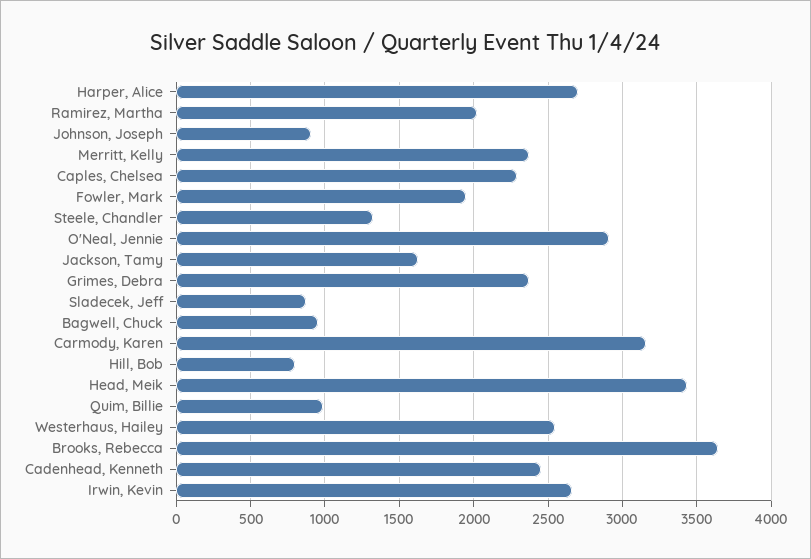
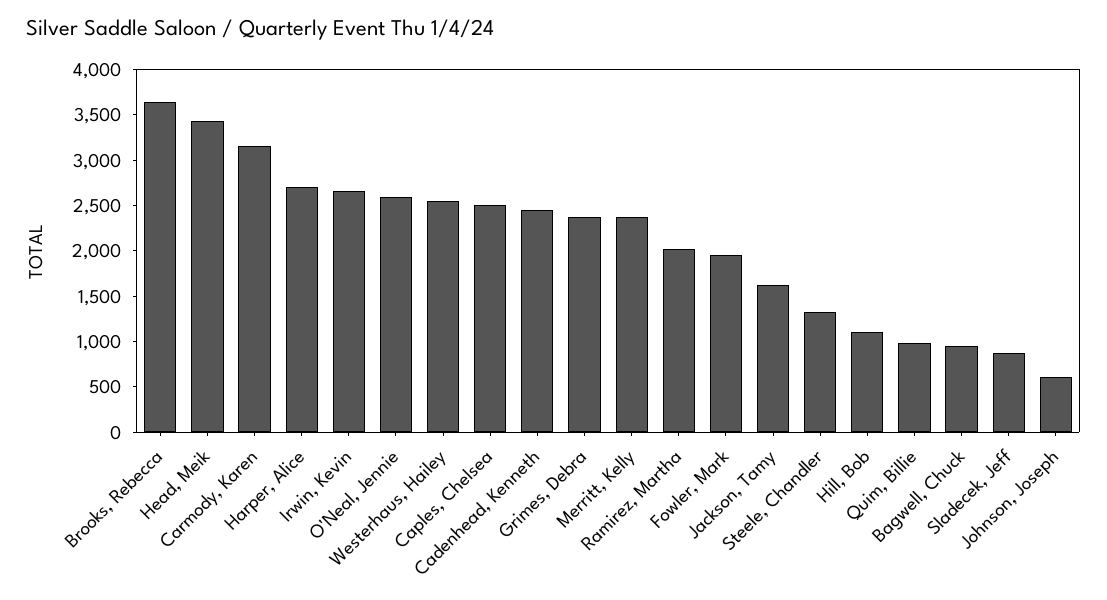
Johnson, Joseph: 900 -> 600
Caples, Chelsea: 2300 -> 2500
O'Neal, Jennie: 2900 -> 2600
Hill, Bob: 800 -> 1100

